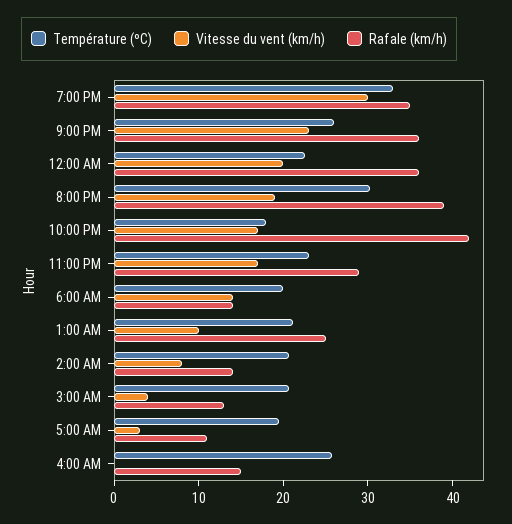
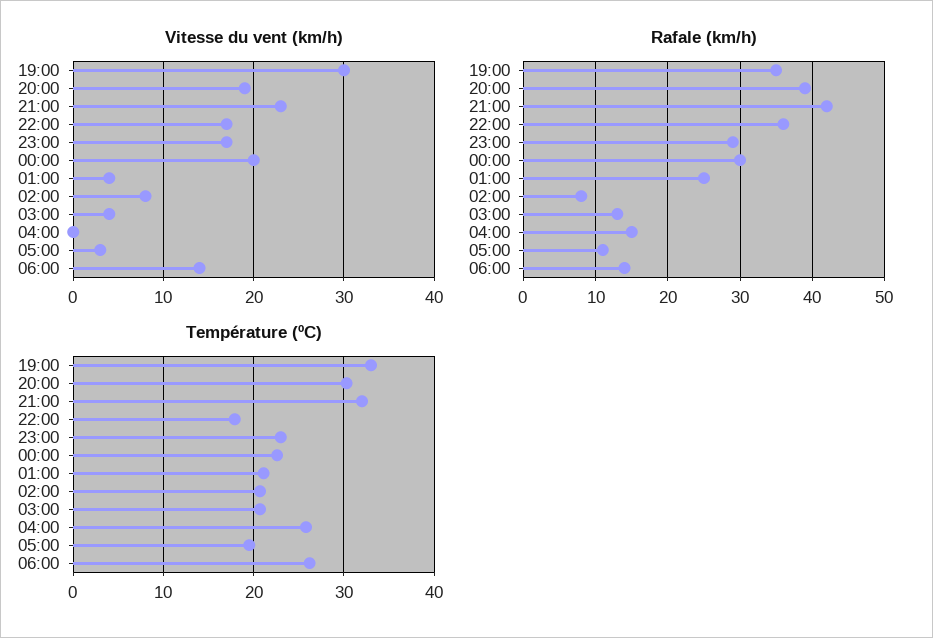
Température (ºC), 9:00 PM: 26 -> 32
Rafale (km/h), 9:00 PM: 36 -> 42
Rafale (km/h), 12:00 AM: 36 -> 30
Rafale (km/h), 10:00 PM: 42 -> 36
Température (ºC), 6:00 AM: 20 -> 26
Vitesse du vent (km/h), 1:00 AM: 10 -> 4
Rafale (km/h), 2:00 AM: 14 -> 8

